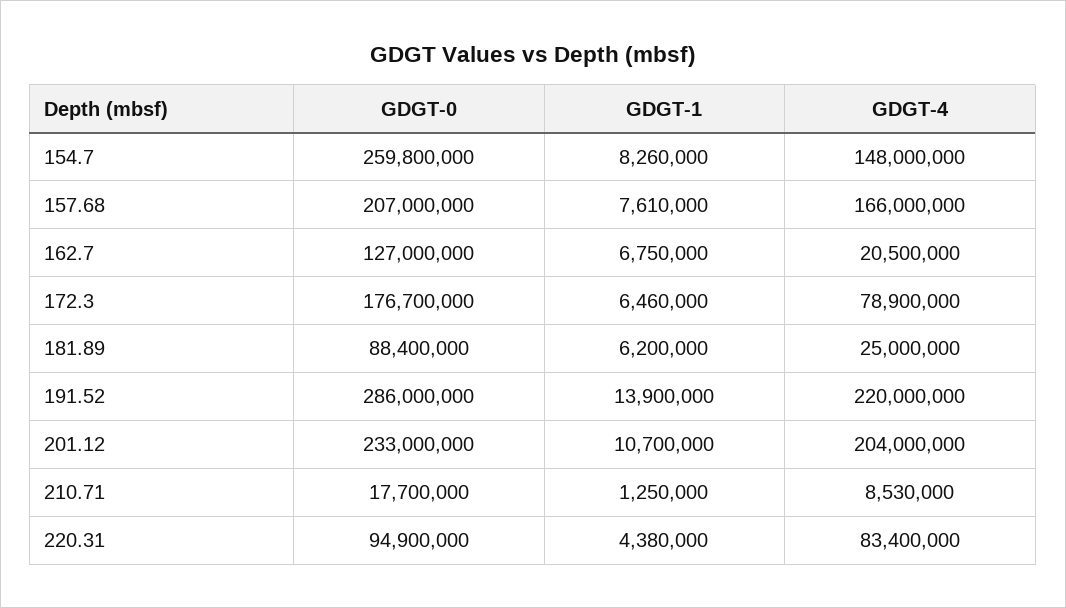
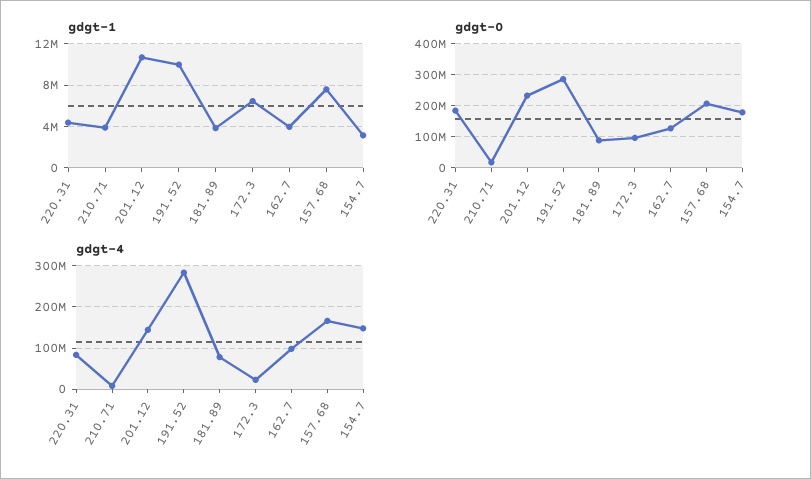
GDGT-0, 154.7: 259800000 -> 180000000
GDGT-1, 154.7: 8260000 -> 3000000
GDGT-1, 162.7: 6750000 -> 4000000
GDGT-4, 162.7: 20500000 -> 100000000
GDGT-0, 172.3: 176700000 -> 100000000
GDGT-4, 172.3: 78900000 -> 20000000
GDGT-1, 181.89: 6200000 -> 4000000
GDGT-4, 181.89: 25000000 -> 80000000
GDGT-1, 191.52: 13900000 -> 10000000
GDGT-4, 191.52: 220000000 -> 280000000
GDGT-4, 201.12: 204000000 -> 140000000
GDGT-1, 210.71: 1250000 -> 4000000
GDGT-0, 220.31: 94900000 -> 180000000

